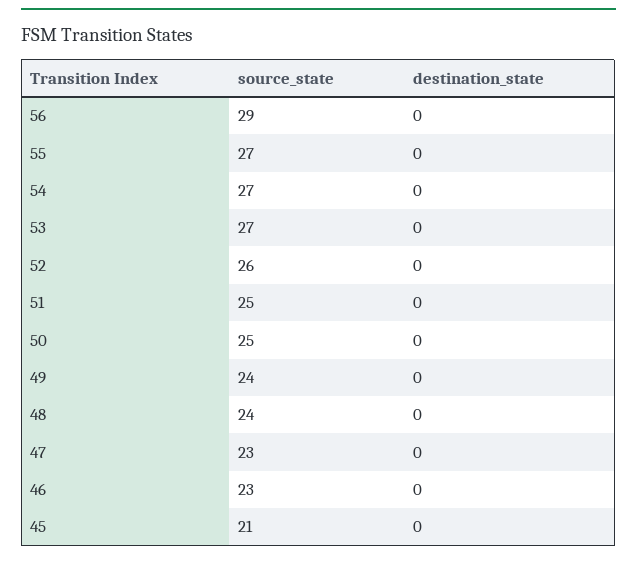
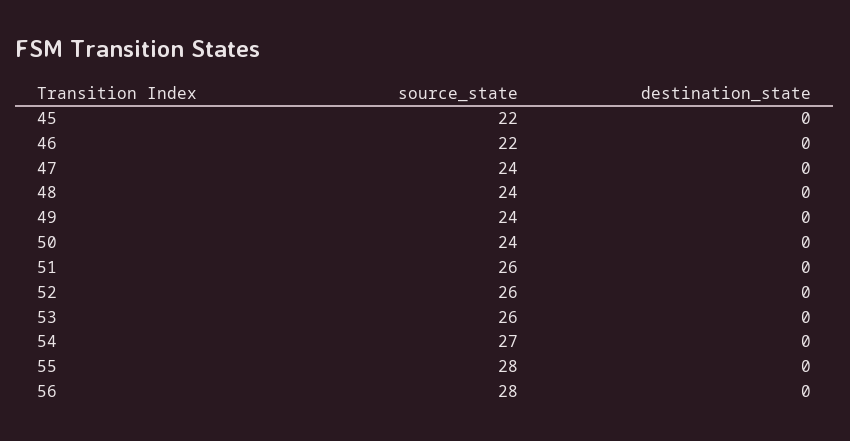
source_state, 56: 29 -> 28
source_state, 55: 27 -> 28
source_state, 53: 27 -> 26
source_state, 51: 25 -> 26
source_state, 50: 25 -> 24
source_state, 47: 23 -> 24
source_state, 46: 23 -> 22
source_state, 45: 21 -> 22

